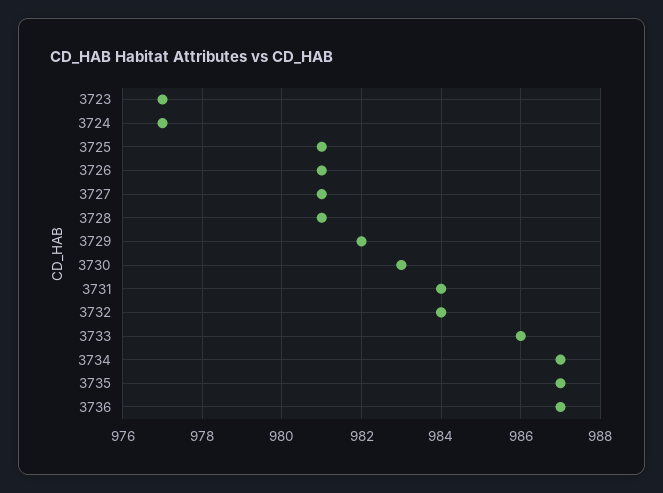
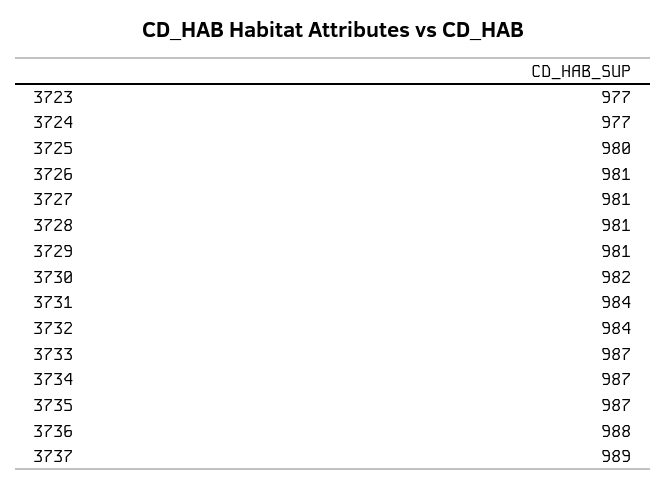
3725: 981 -> 980
3729: 982 -> 981
3730: 983 -> 982
3733: 986 -> 987
3736: 987 -> 988
3737: none -> 989

